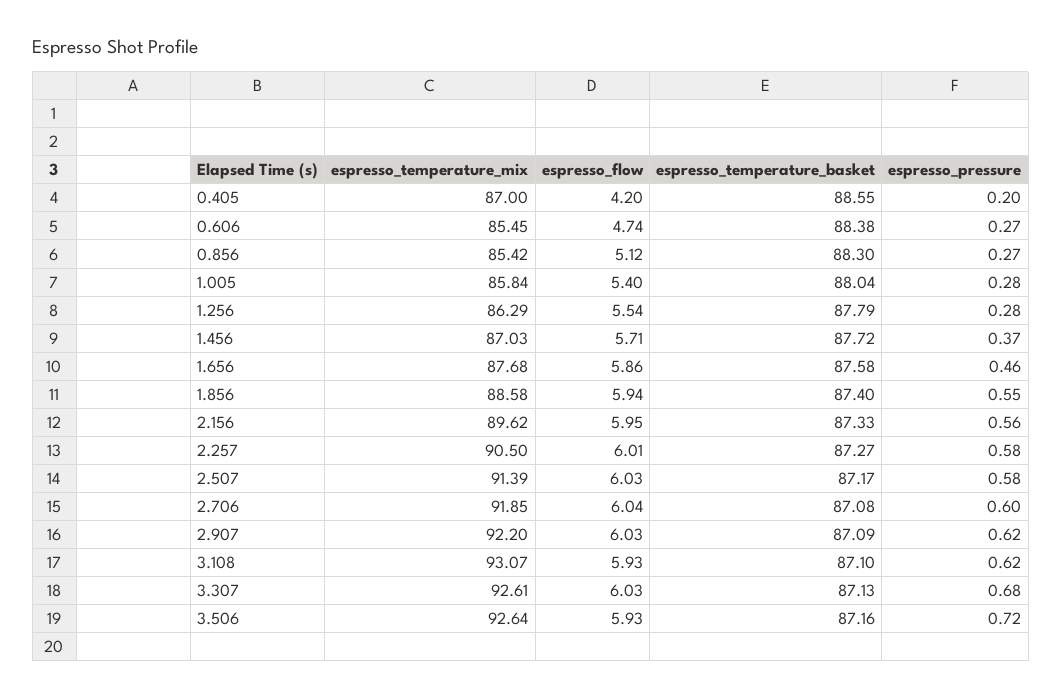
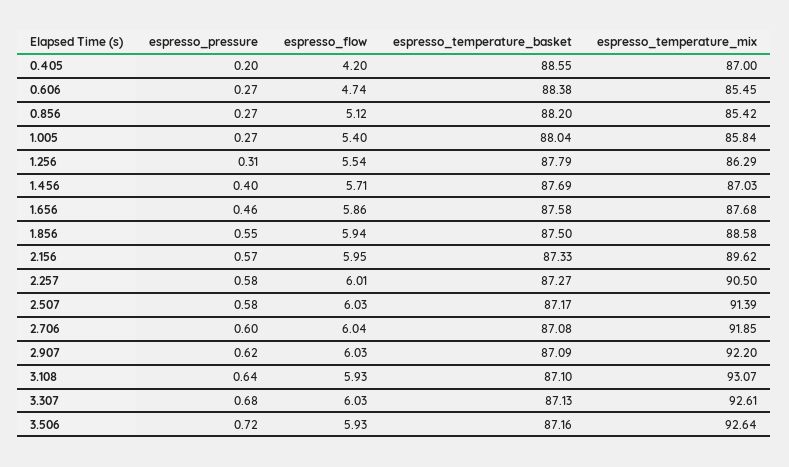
espresso_temperature_basket, 0.856: 88.3 -> 88.2
espresso_pressure, 1.005: 0.28 -> 0.27
espresso_pressure, 1.256: 0.28 -> 0.31
espresso_temperature_basket, 1.456: 87.72 -> 87.69
espresso_pressure, 1.456: 0.37 -> 0.4
espresso_temperature_basket, 1.856: 87.4 -> 87.5
espresso_pressure, 2.156: 0.56 -> 0.57
espresso_pressure, 3.108: 0.62 -> 0.64

